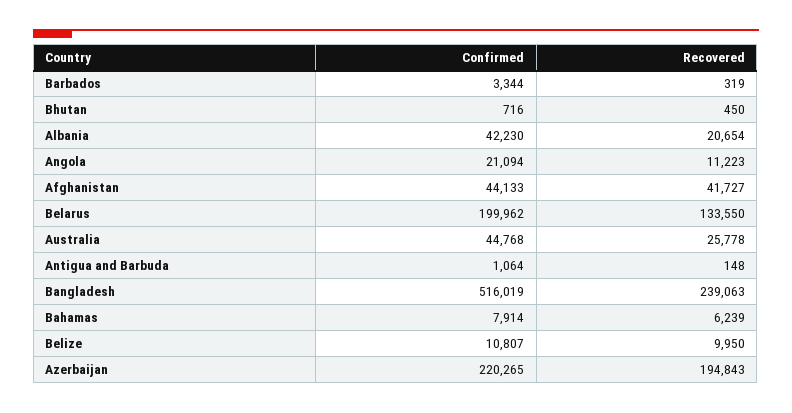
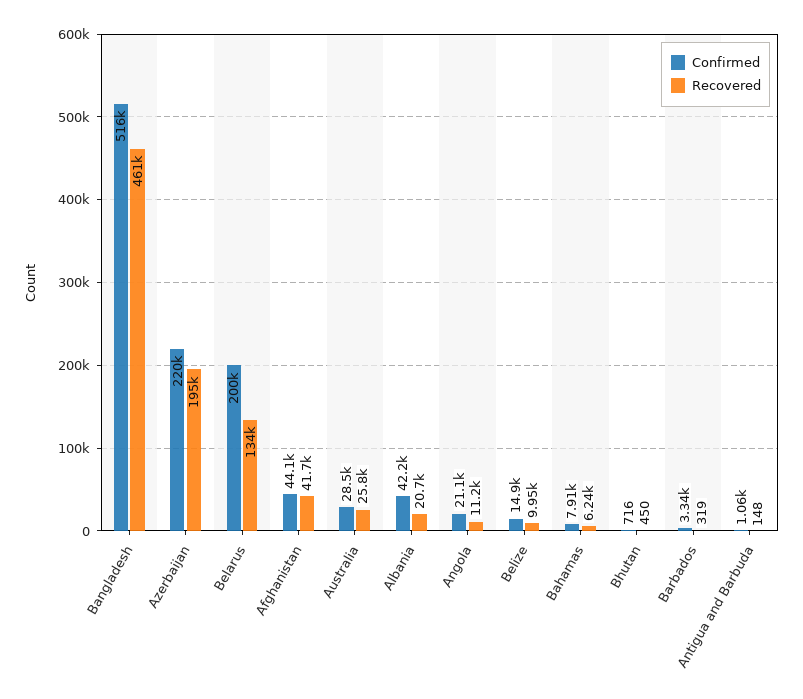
Confirmed, Australia: 44768 -> 28500
Recovered, Bangladesh: 239063 -> 461000
Confirmed, Belize: 10807 -> 14900

